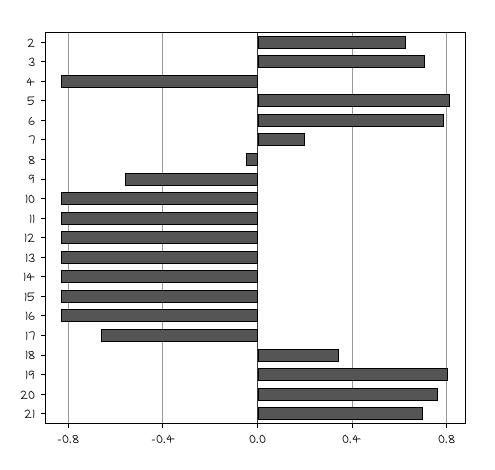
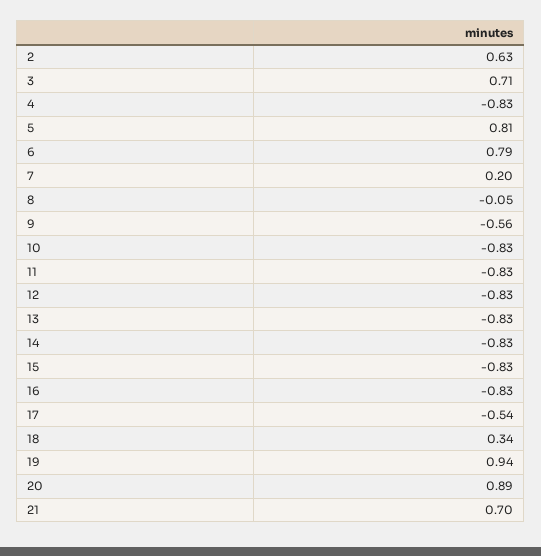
17: -0.65 -> -0.54
19: 0.8 -> 0.94
20: 0.75 -> 0.89

